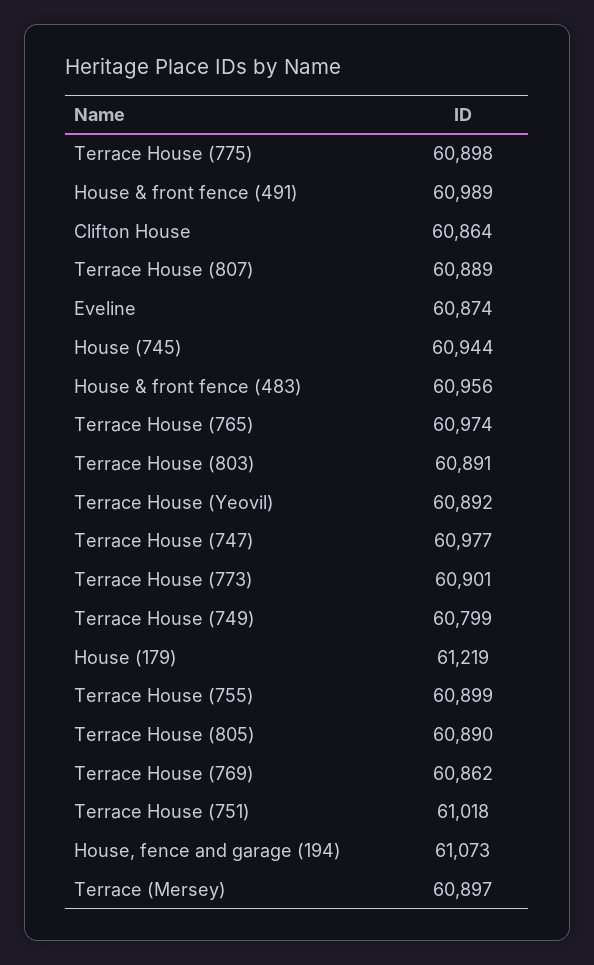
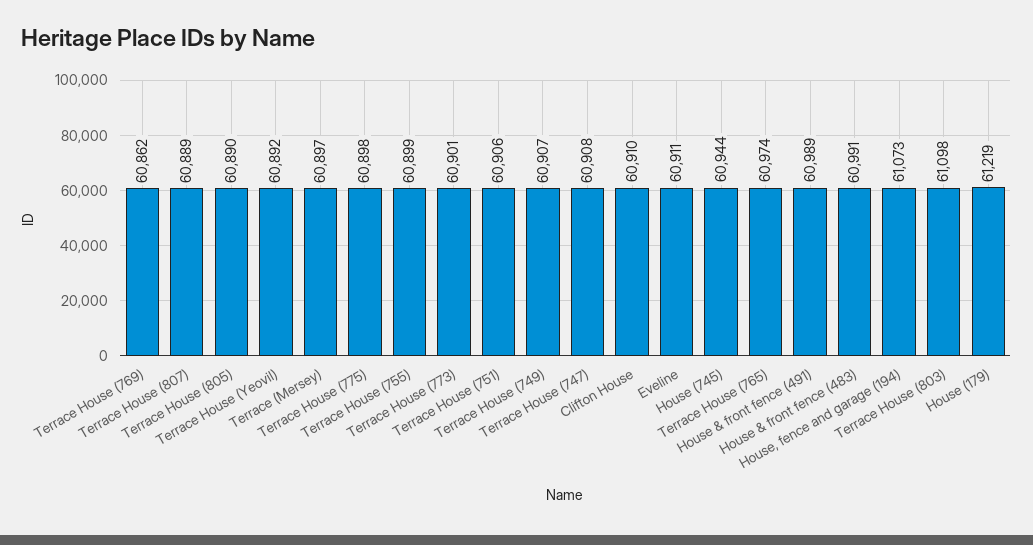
Clifton House: 60864 -> 60910
Eveline: 60874 -> 60911
House & front fence (483): 60956 -> 60991
Terrace House (803): 60891 -> 61098
Terrace House (747): 60977 -> 60908
Terrace House (749): 60799 -> 60907
Terrace House (751): 61018 -> 60906

